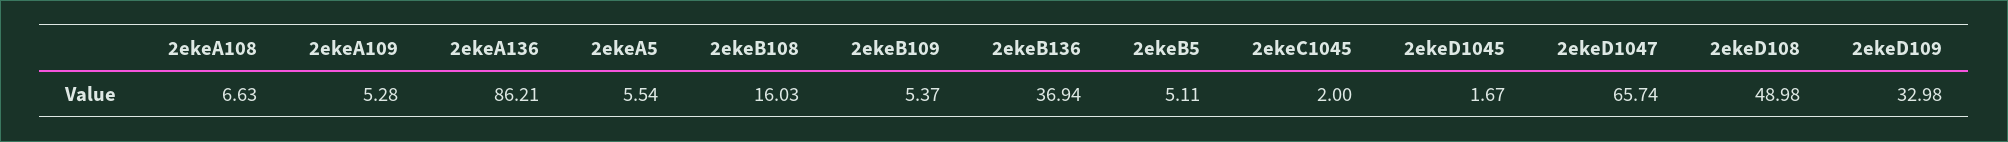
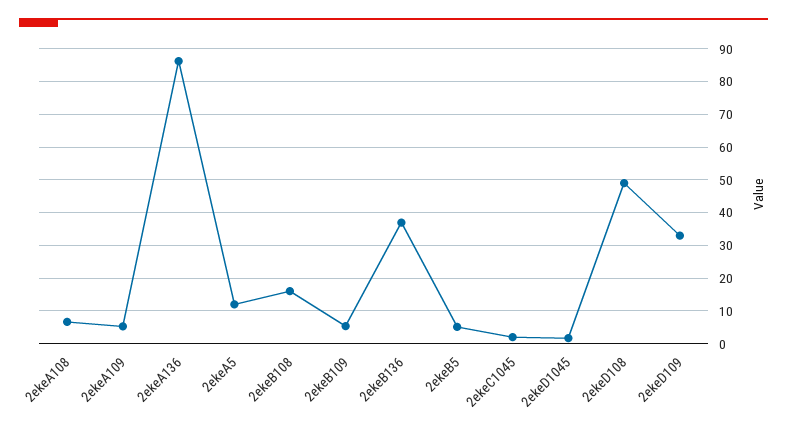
2ekeA5: 5.54 -> 12
2ekeD1047: 65.74 -> none

